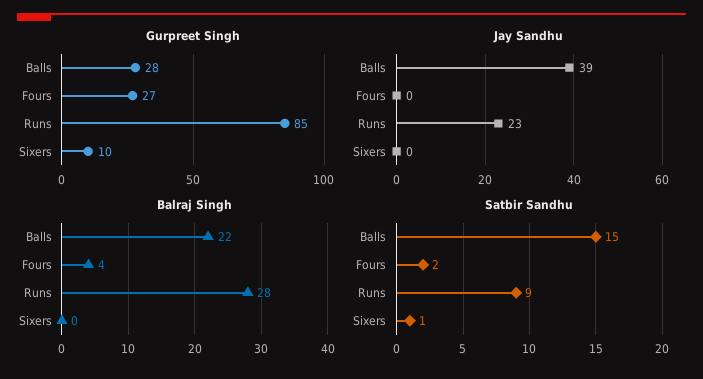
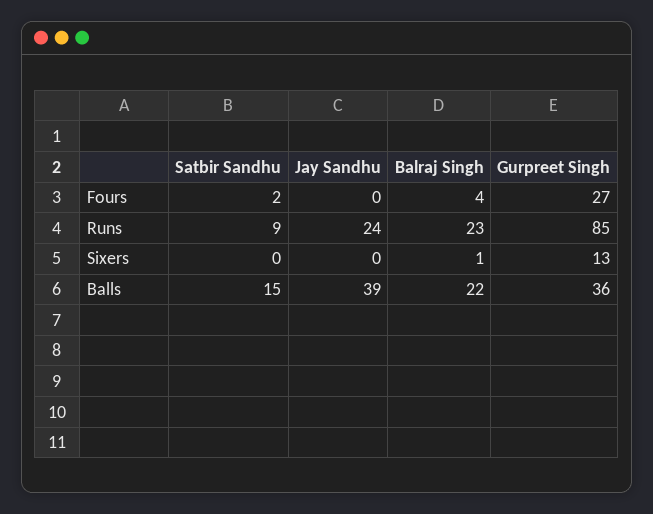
Gurpreet Singh, Balls: 28 -> 36
Gurpreet Singh, Sixers: 10 -> 13
Jay Sandhu, Runs: 23 -> 24
Balraj Singh, Runs: 28 -> 23
Balraj Singh, Sixers: 0 -> 1
Satbir Sandhu, Sixers: 1 -> 0

